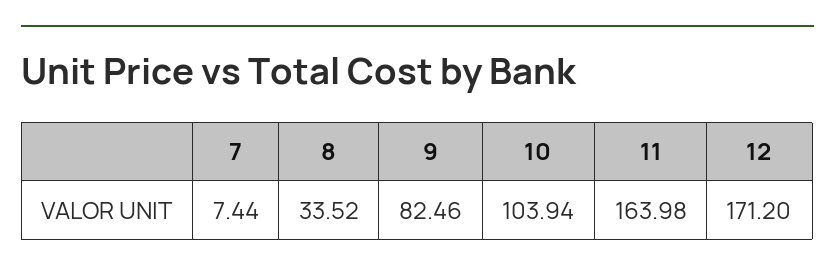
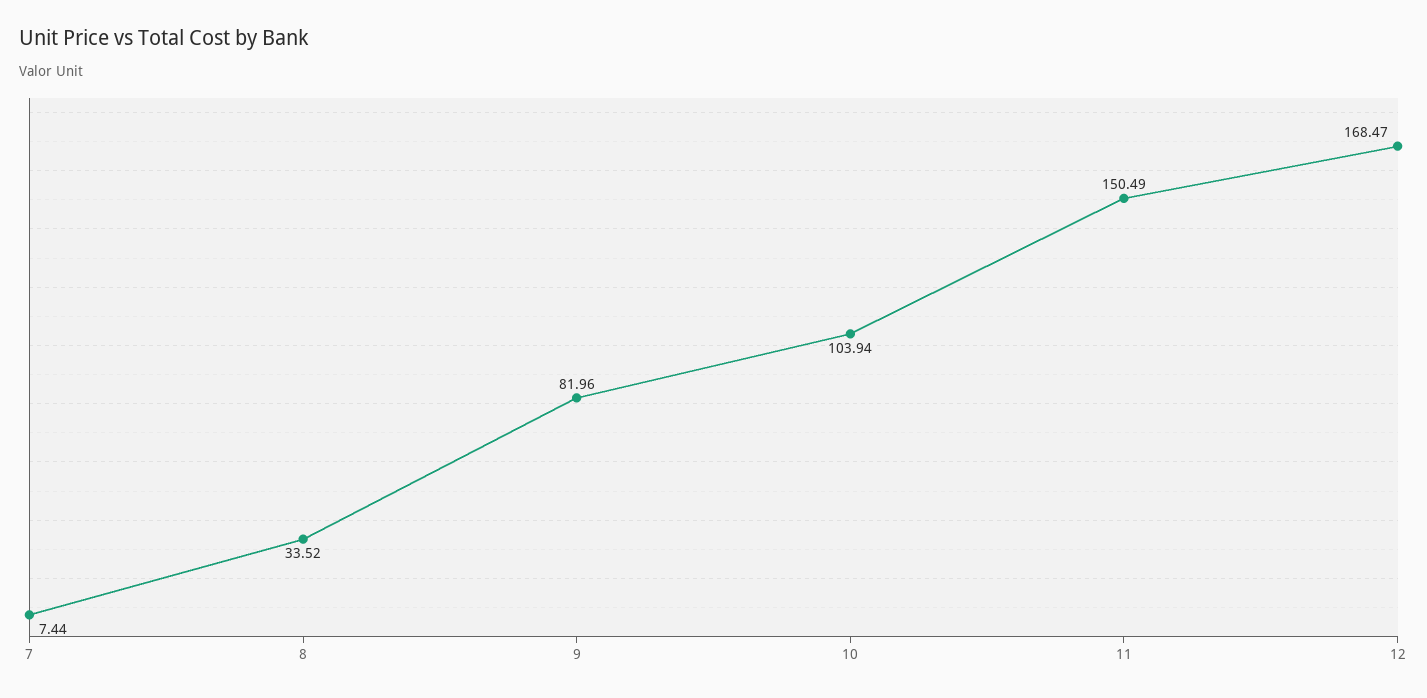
9: 82.46 -> 81.96
11: 163.98 -> 150.49
12: 171.2 -> 168.47

